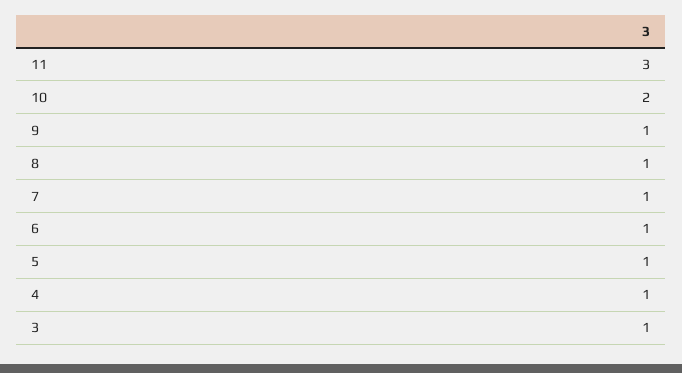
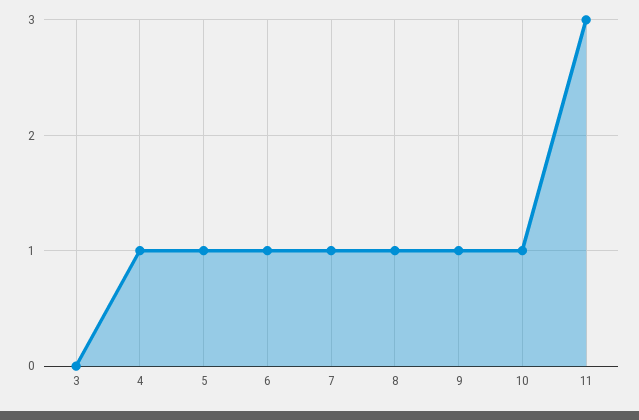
10: 2 -> 1
3: 1 -> 0

